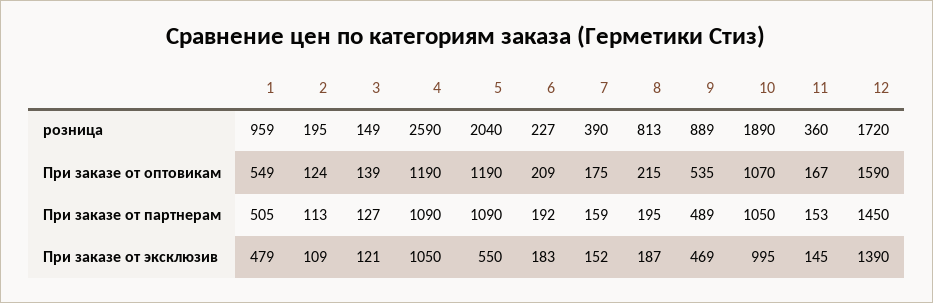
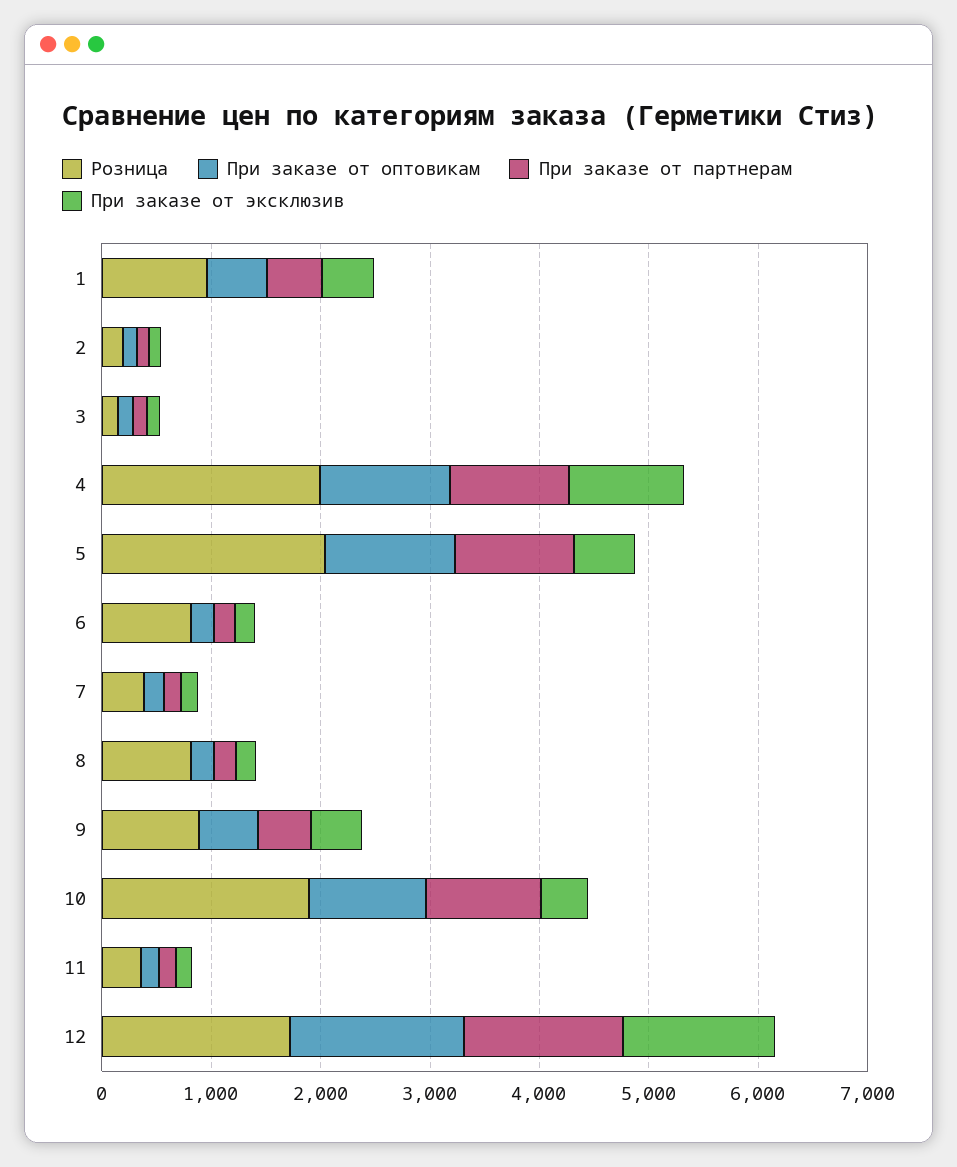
розница, 4: 2590 -> 2000
розница, 6: 227 -> 800
При заказе от эксклюзив, 10: 995 -> 400

